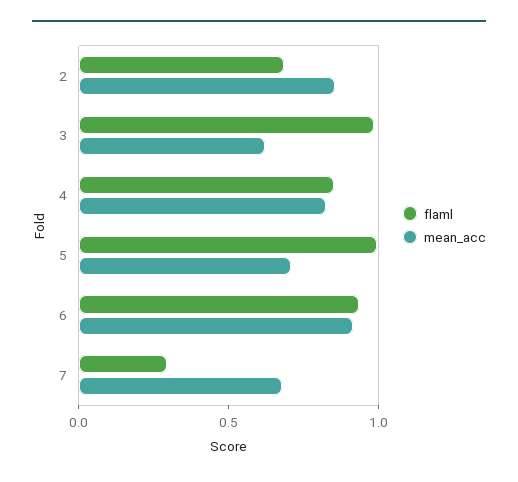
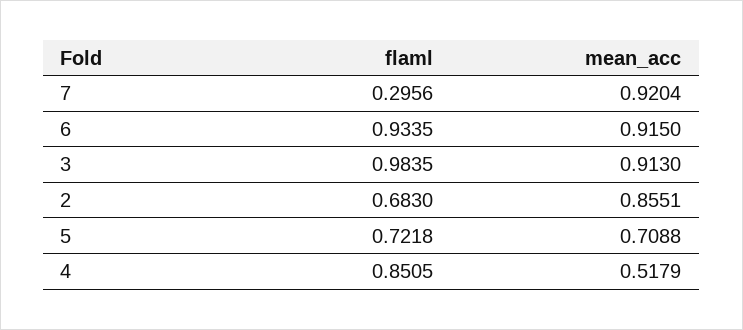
mean_acc, 3: 0.6 -> 0.913
mean_acc, 4: 0.8 -> 0.5179
flaml, 5: 1 -> 0.7218
mean_acc, 7: 0.7 -> 0.9204

